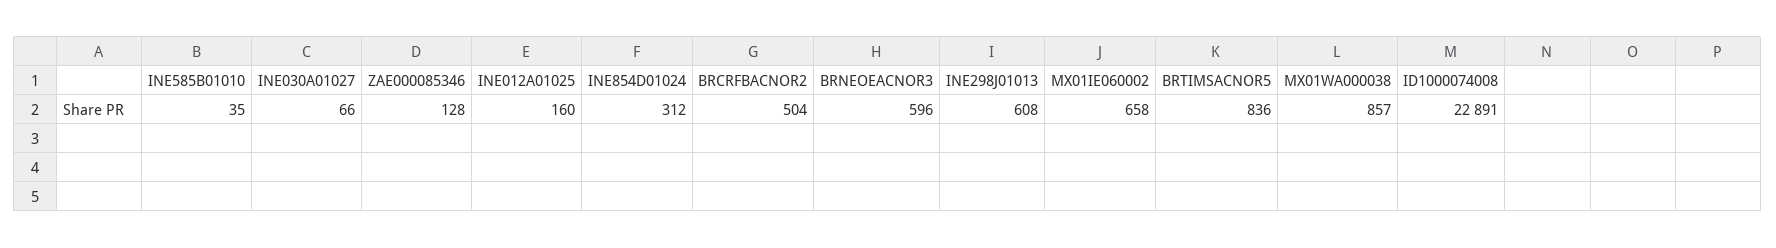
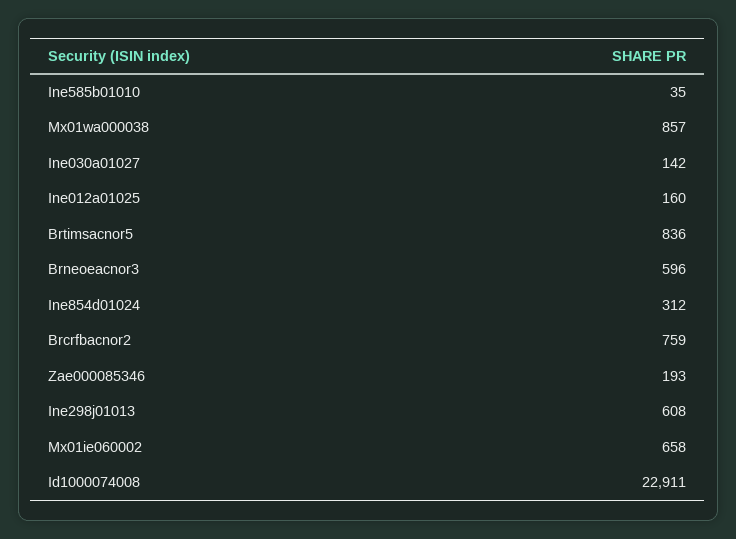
INE030A01027: 66 -> 142
ZAE000085346: 128 -> 193
BRCRFBACNOR2: 504 -> 759
ID1000074008: 22891 -> 22911

